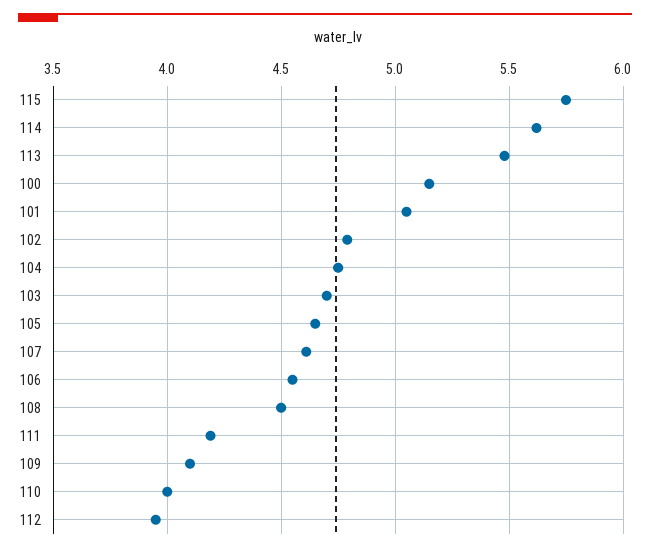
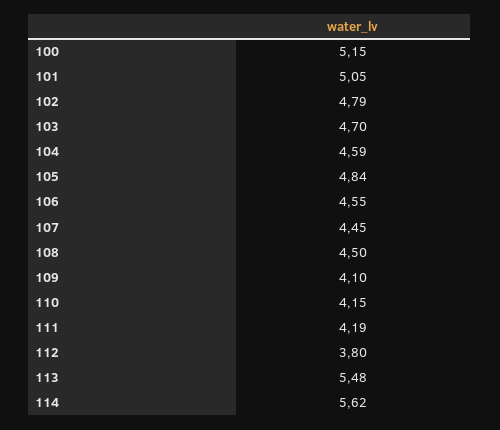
115: 5.75 -> none
104: 4.75 -> 4.59
105: 4.65 -> 4.84
107: 4.6 -> 4.45
110: 4 -> 4.15
112: 3.95 -> 3.8

